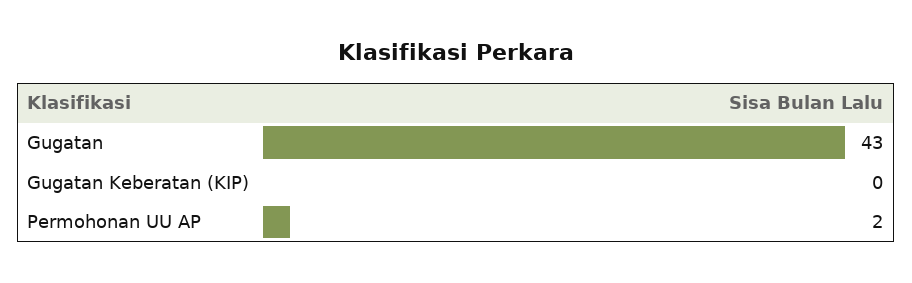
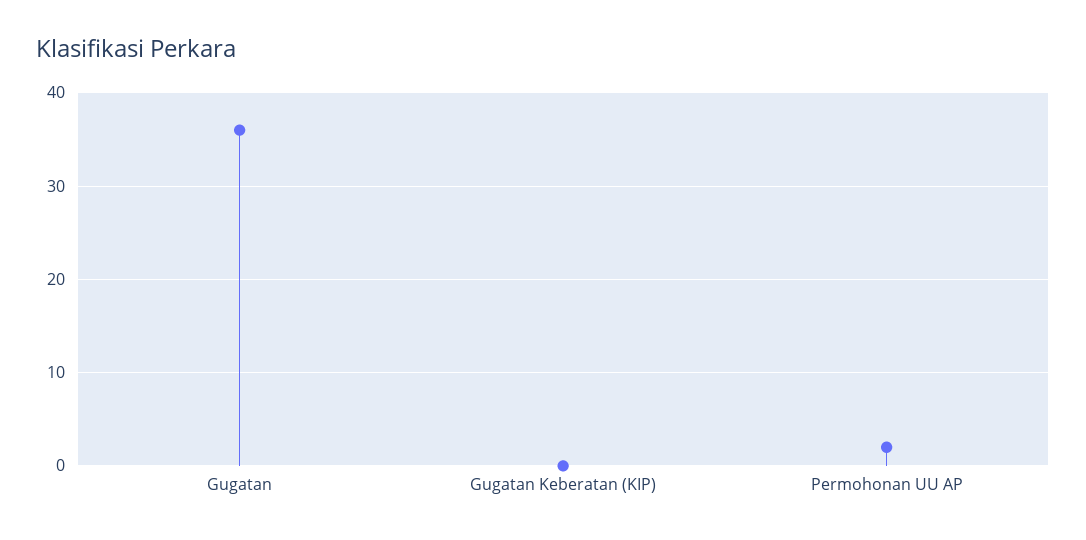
Gugatan: 43 -> 36

